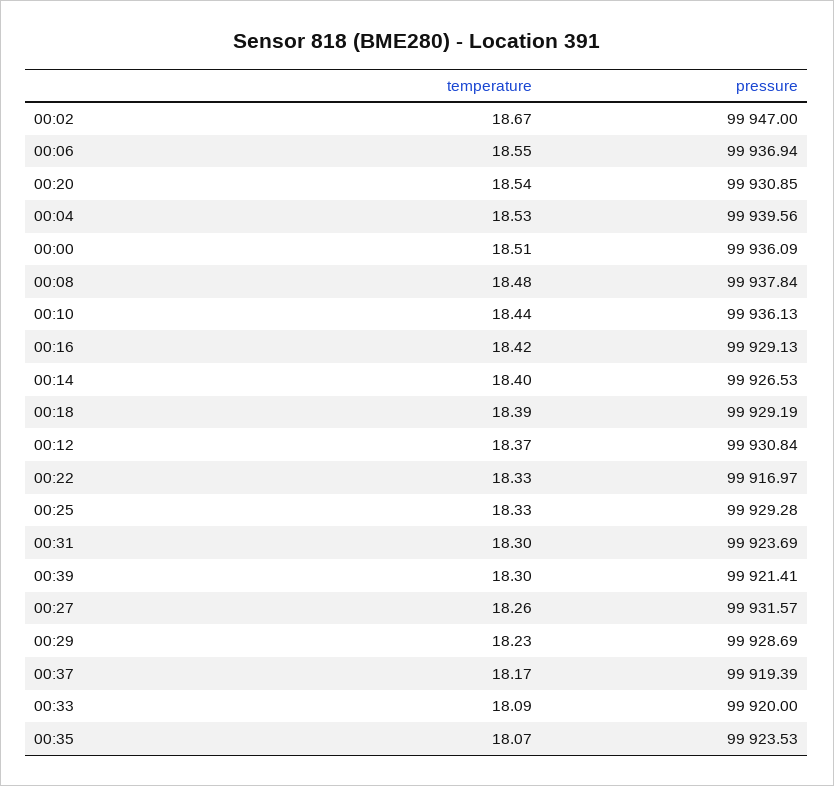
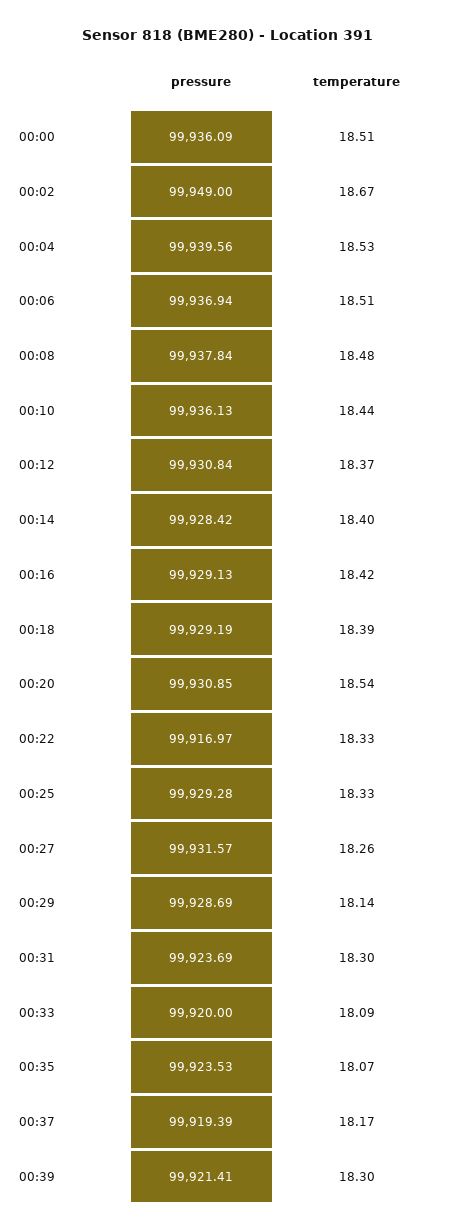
pressure, 00:02: 99947 -> 99949
temperature, 00:06: 18.55 -> 18.51
pressure, 00:14: 99926.53 -> 99928.42
temperature, 00:29: 18.23 -> 18.14

